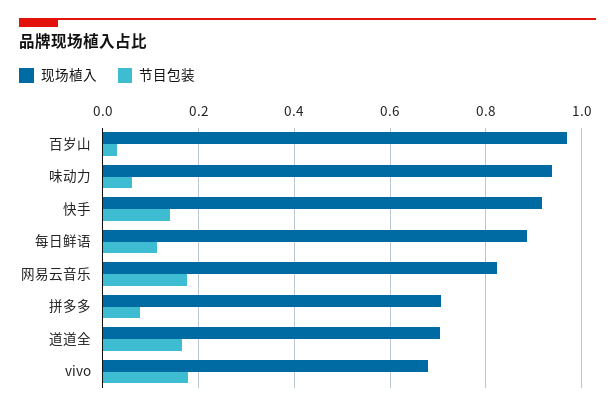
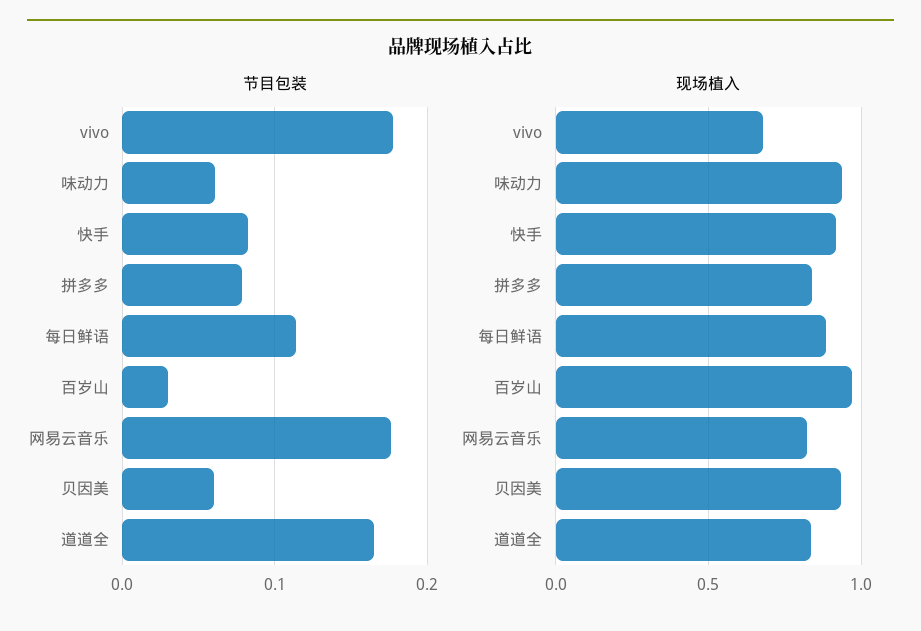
节目包装, 快手: 0.14 -> 0.08
现场植入, 拼多多: 0.7 -> 0.85
现场植入, 道道全: 0.7 -> 0.85
节目包装, 贝因美: none -> 0.06
现场植入, 贝因美: none -> 0.95

